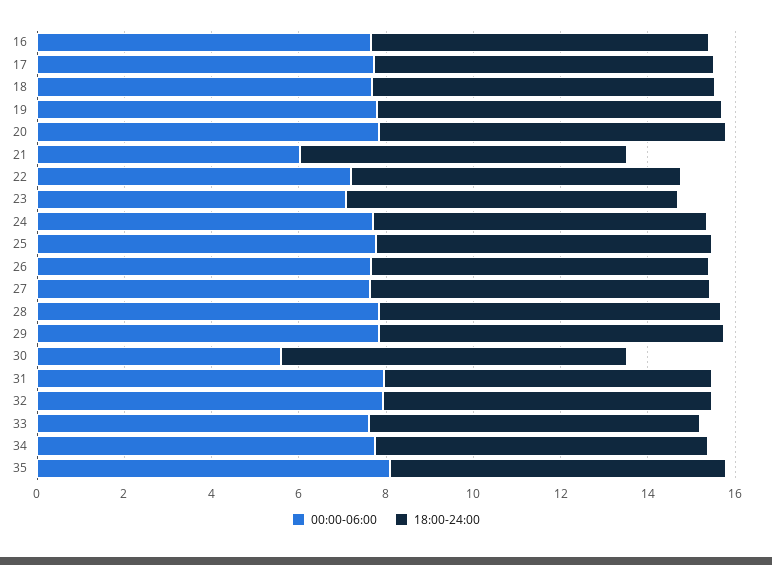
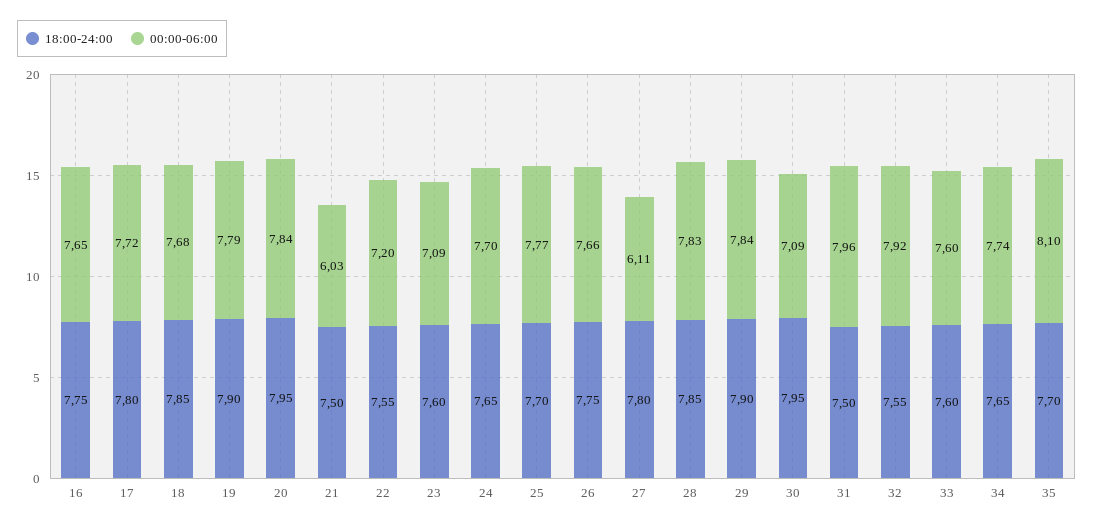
00:00-06:00, 27: 7.5 -> 6.11
00:00-06:00, 30: 5.5 -> 7.09

